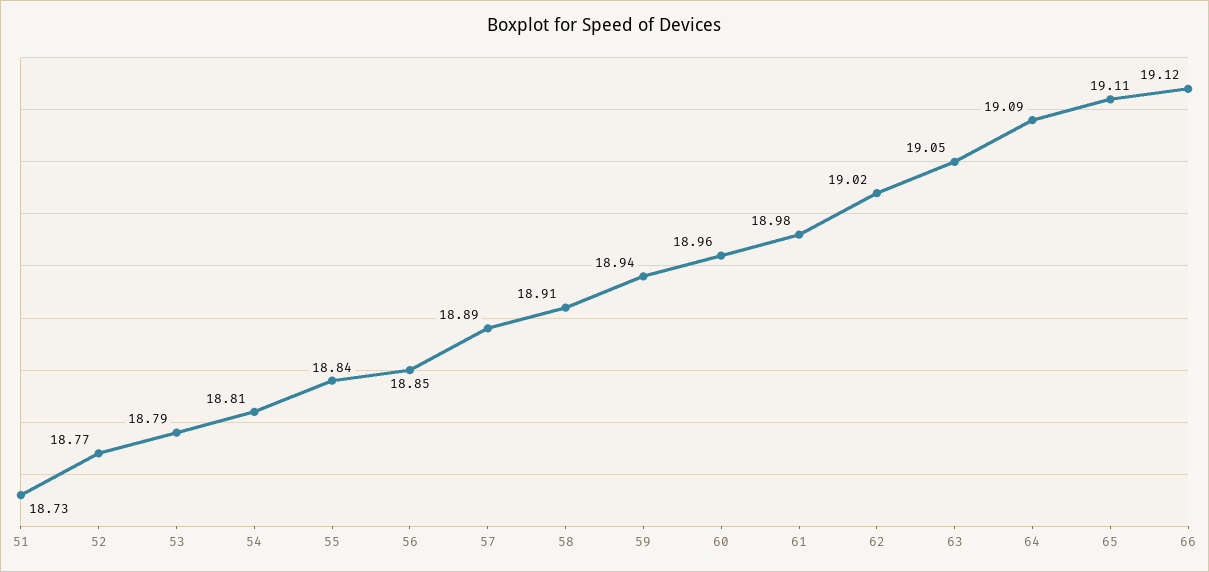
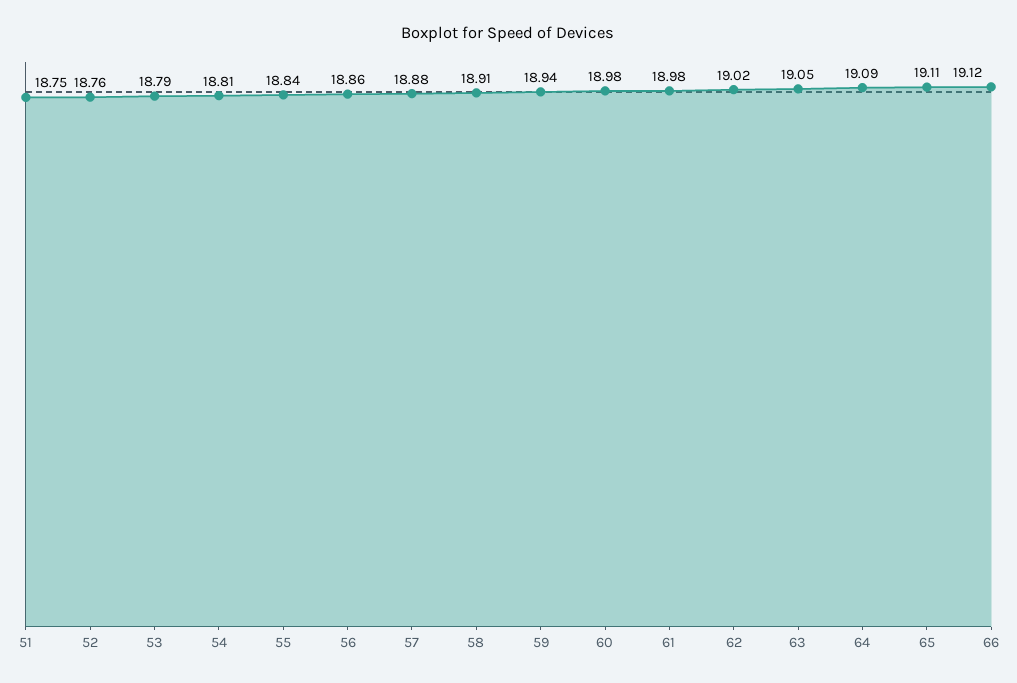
51: 18.73 -> 18.75
52: 18.77 -> 18.76
56: 18.85 -> 18.86
57: 18.89 -> 18.88
60: 18.96 -> 18.98

